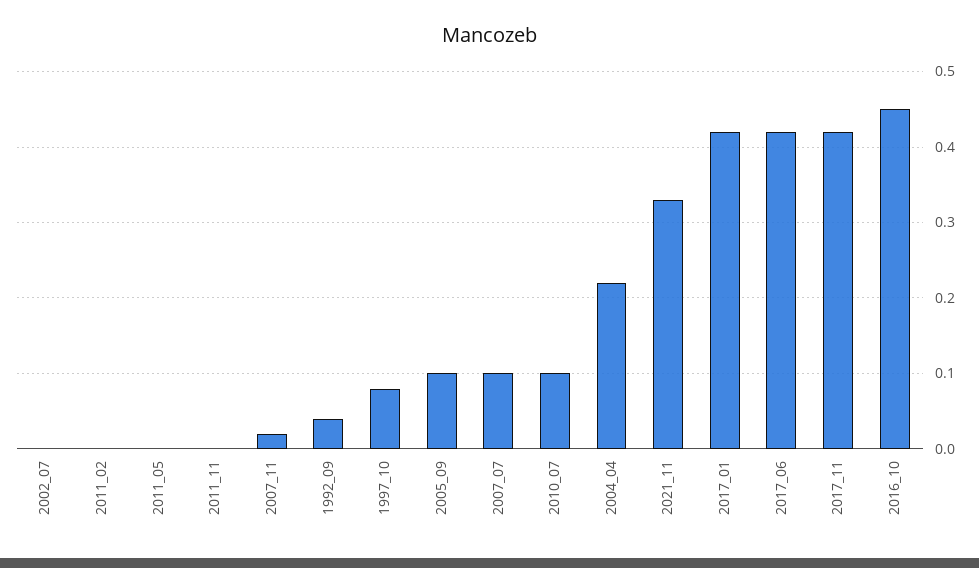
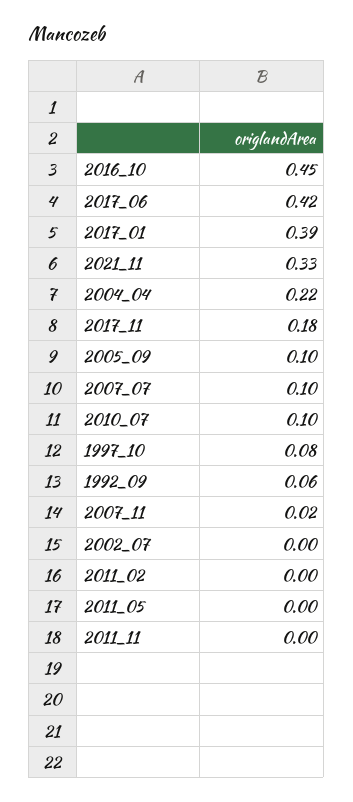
1992_09: 0.04 -> 0.06
2017_01: 0.42 -> 0.39
2017_11: 0.42 -> 0.18

